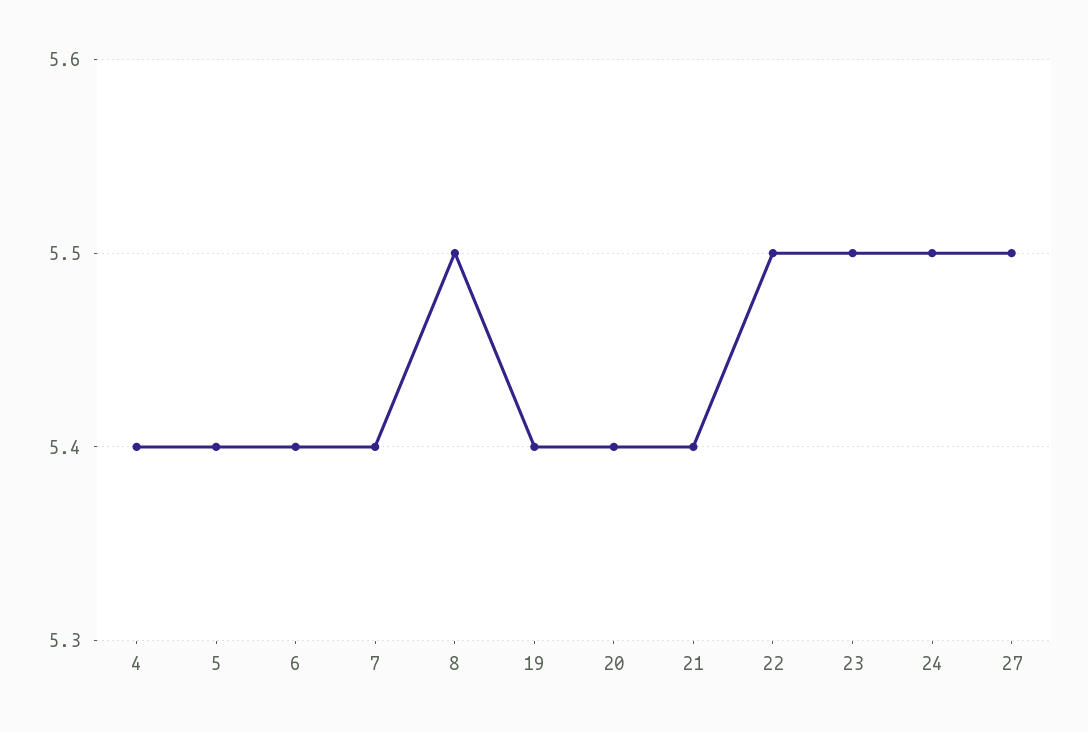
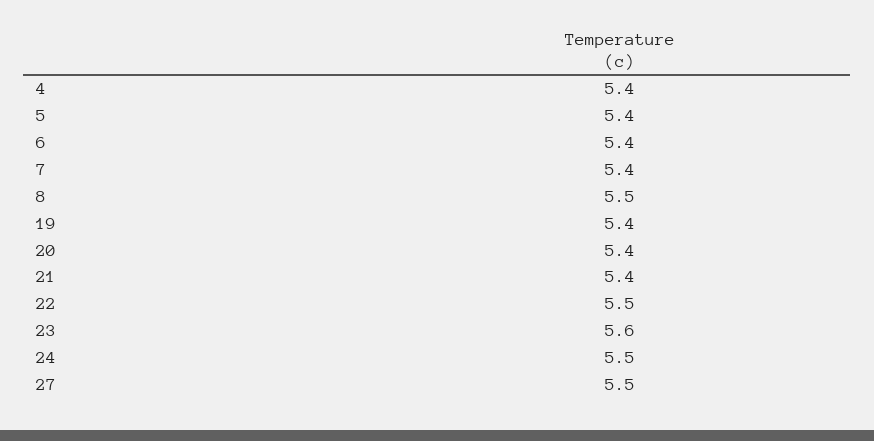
23: 5.5 -> 5.6

